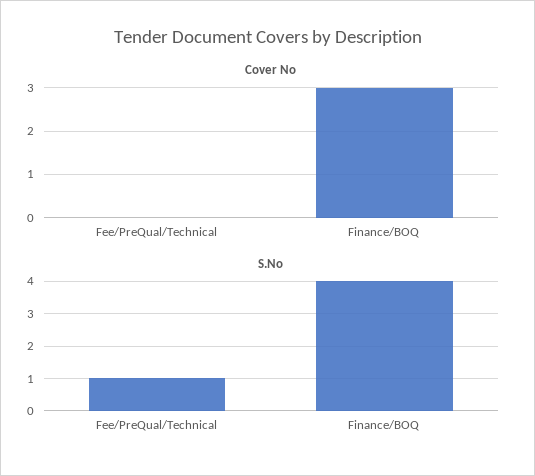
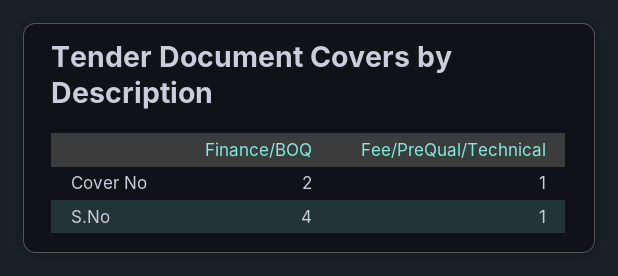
Cover No, Fee/PreQual/Technical: 0 -> 1
Cover No, Finance/BOQ: 3 -> 2

